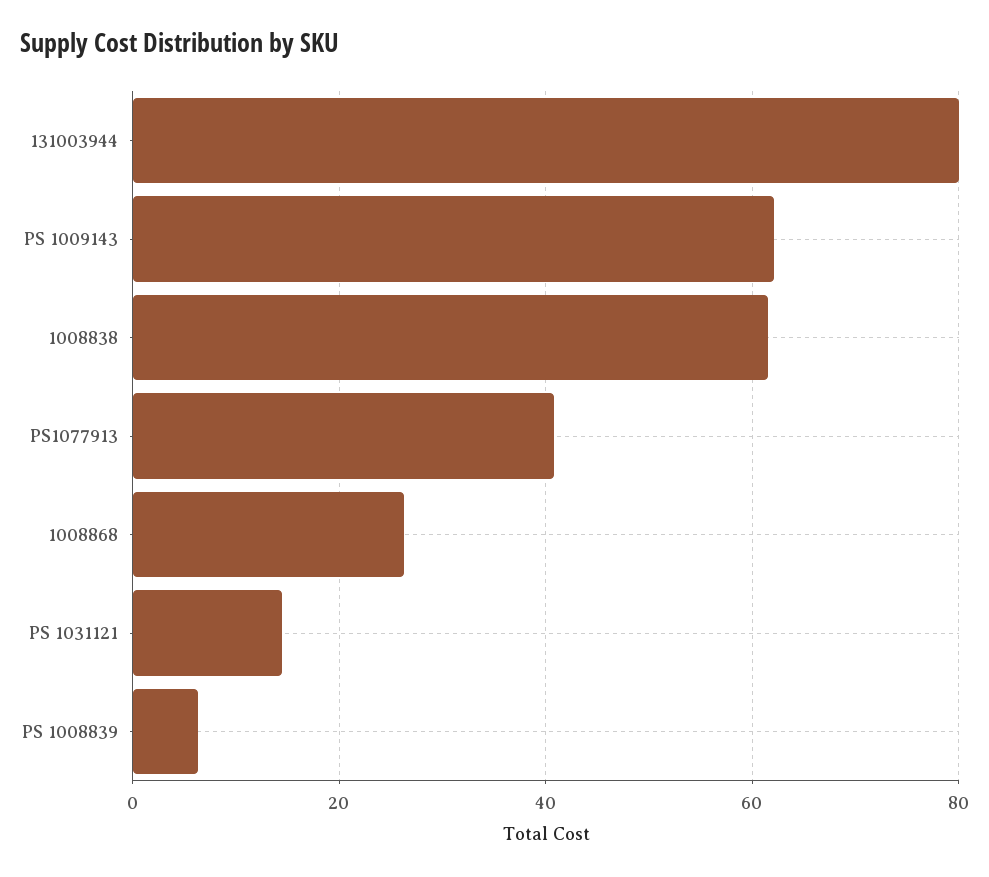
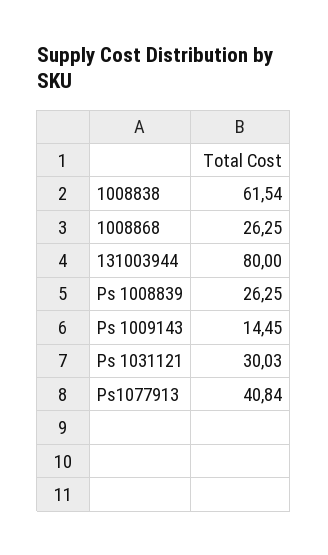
PS 1009143: 62 -> 14.45
PS 1031121: 14 -> 30.03
PS 1008839: 6 -> 26.25

